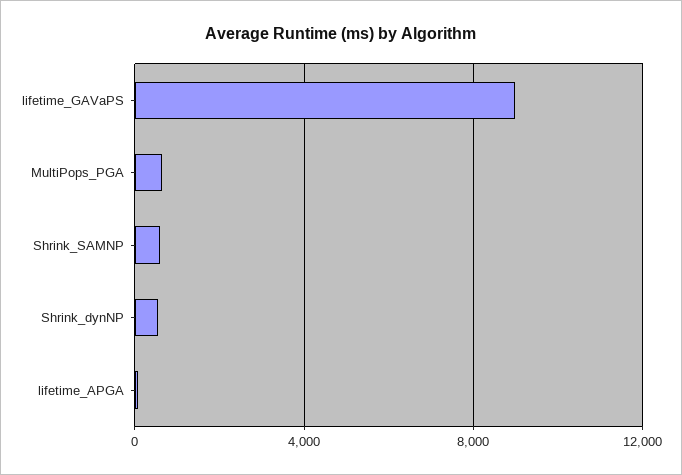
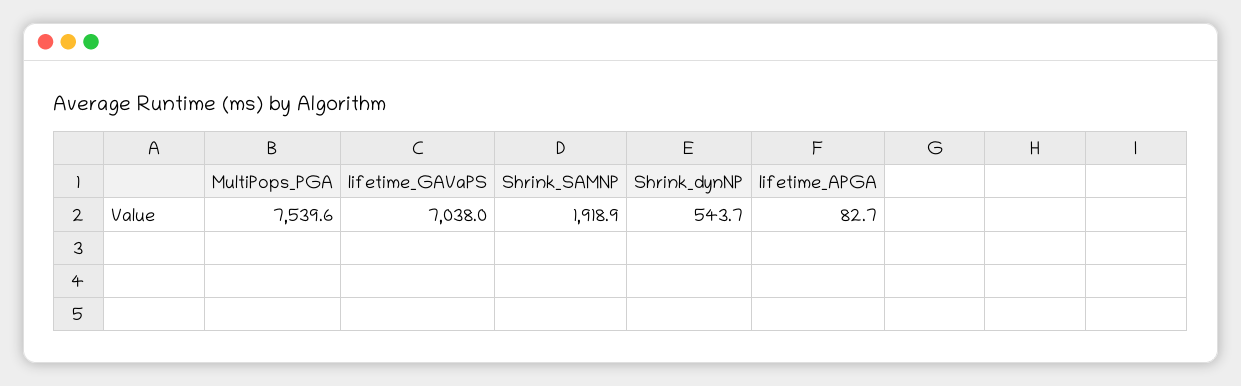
lifetime_GAVaPS: 9000 -> 7038
MultiPops_PGA: 500 -> 7539.6
Shrink_SAMNP: 500 -> 1918.9

